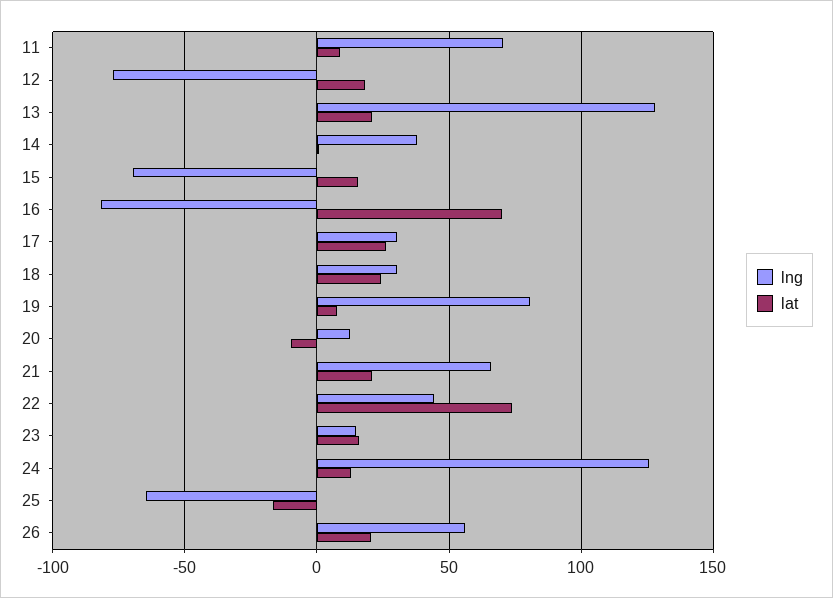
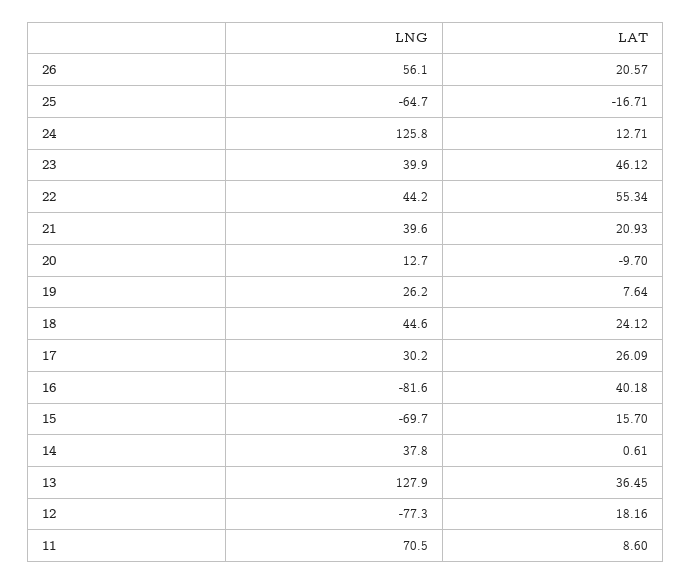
lat, 13: 20 -> 36.45
lat, 16: 70 -> 40.18
lng, 18: 30 -> 44.6
lng, 19: 80 -> 26.2
lng, 21: 65 -> 39.6
lat, 22: 75 -> 55.34
lng, 23: 15 -> 39.9
lat, 23: 15 -> 46.12

